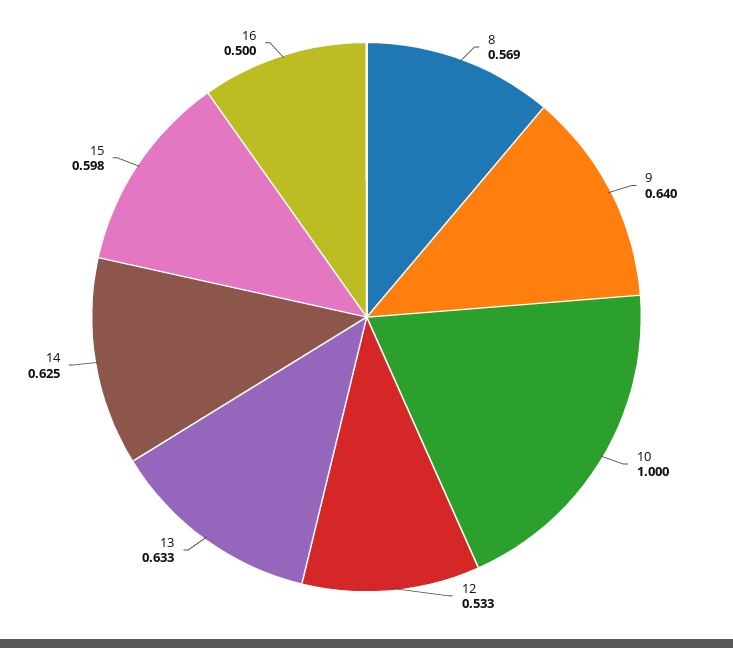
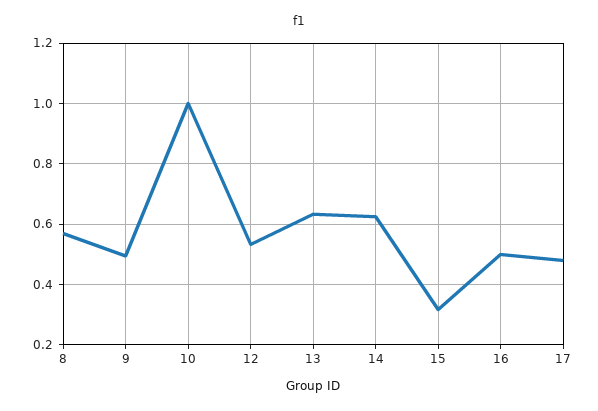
9: 0.64 -> 0.5
15: 0.598 -> 0.32
17: none -> 0.48

